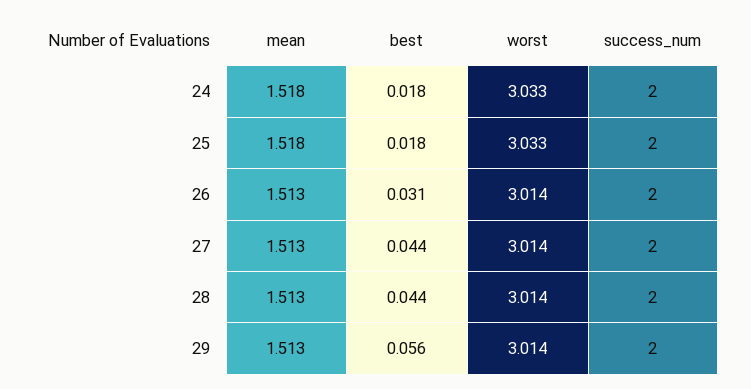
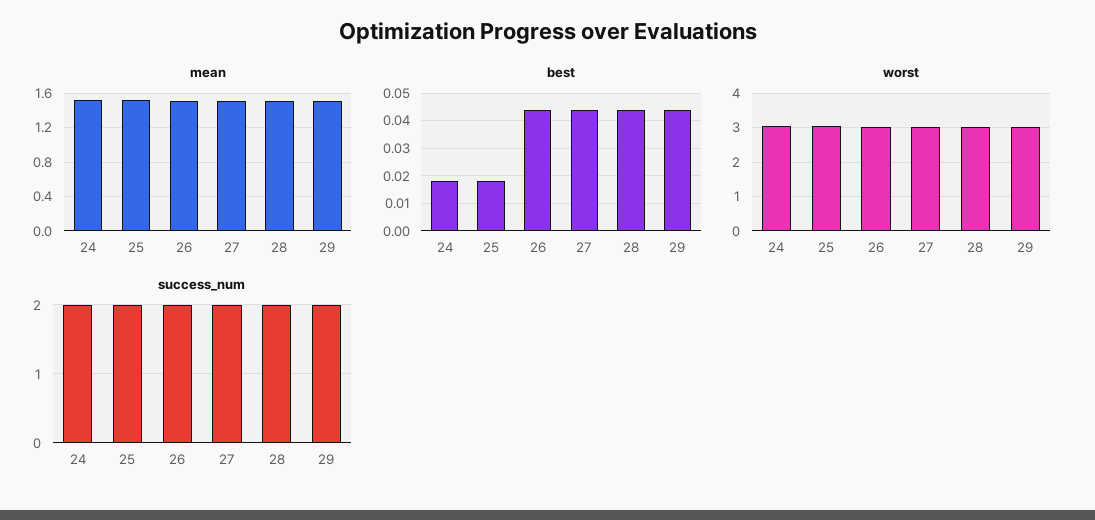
best, 26: 0.031 -> 0.045
best, 29: 0.056 -> 0.045

